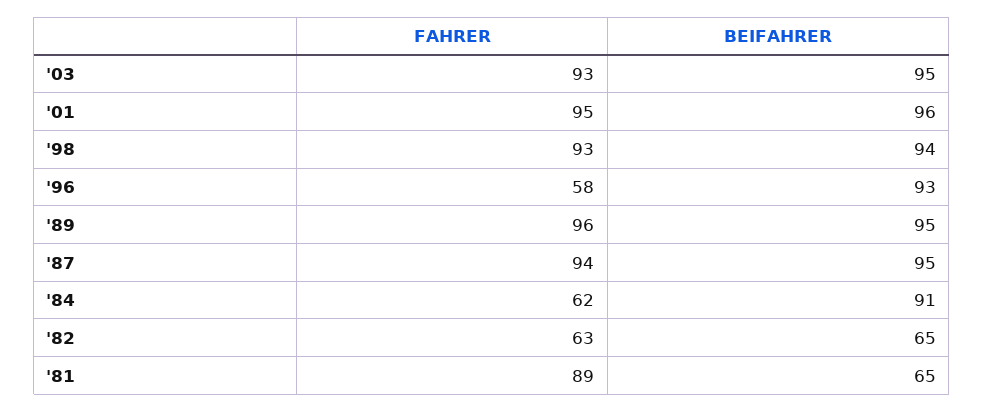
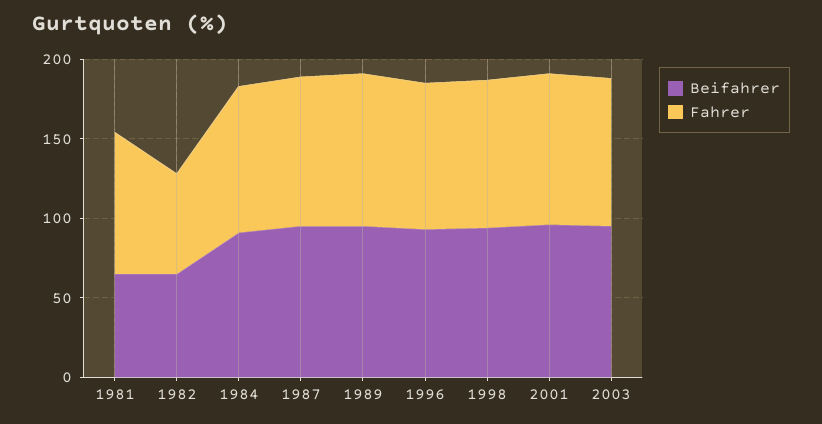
FAHRER, '96: 58 -> 90
FAHRER, '84: 62 -> 90

